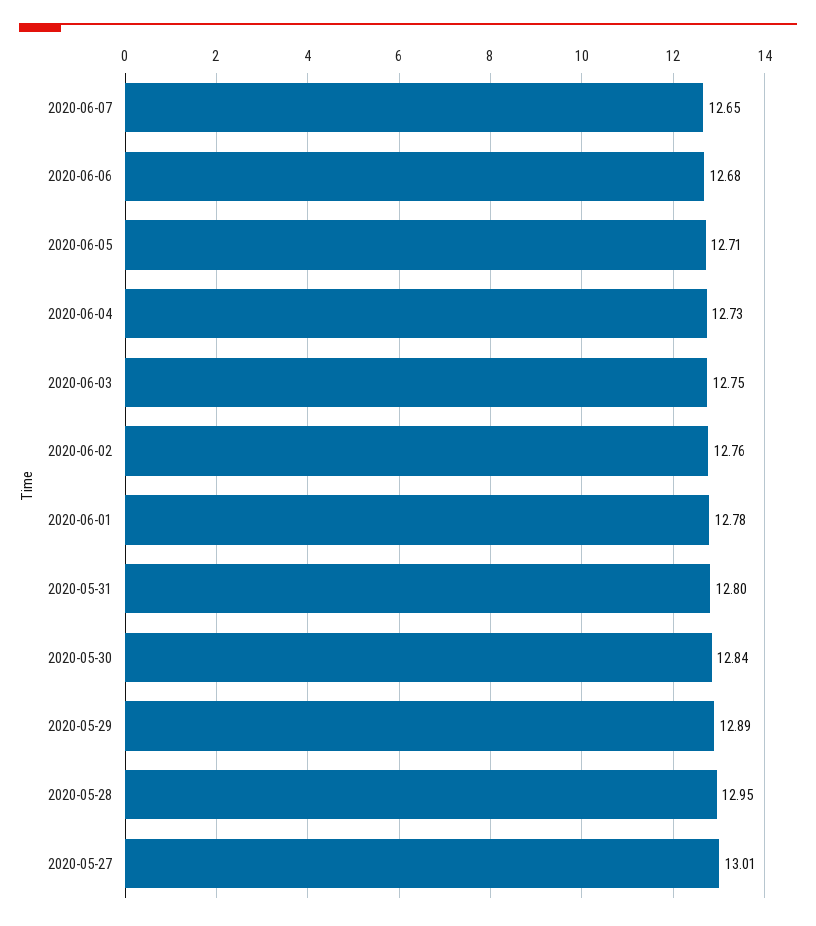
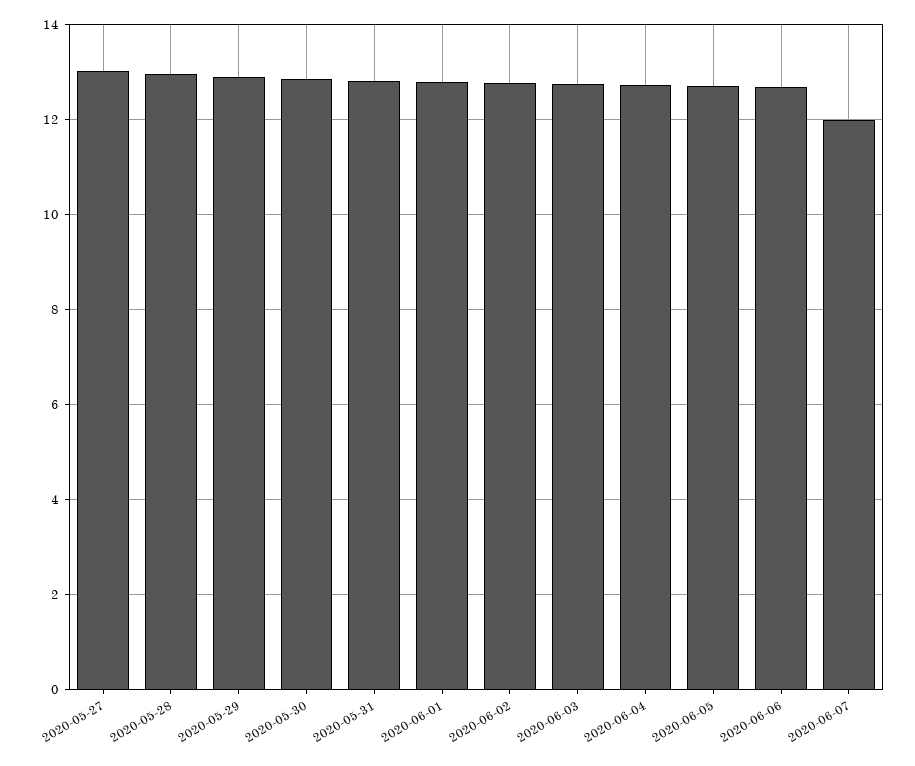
2020-06-07: 12.65 -> 12

